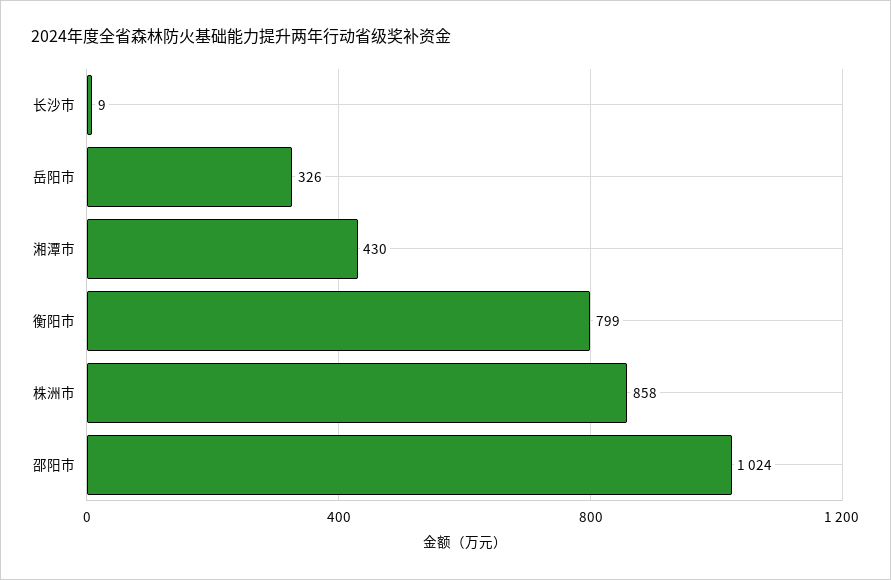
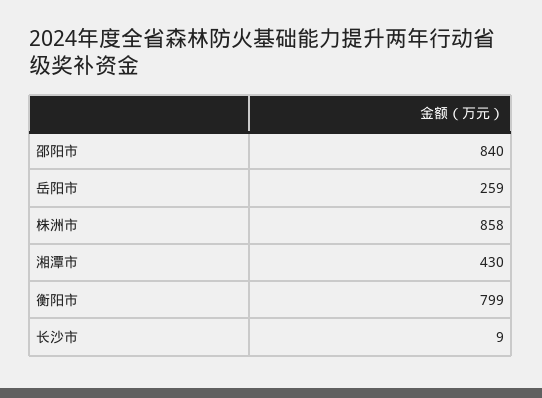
岳阳市: 326 -> 259
邵阳市: 1024 -> 840

